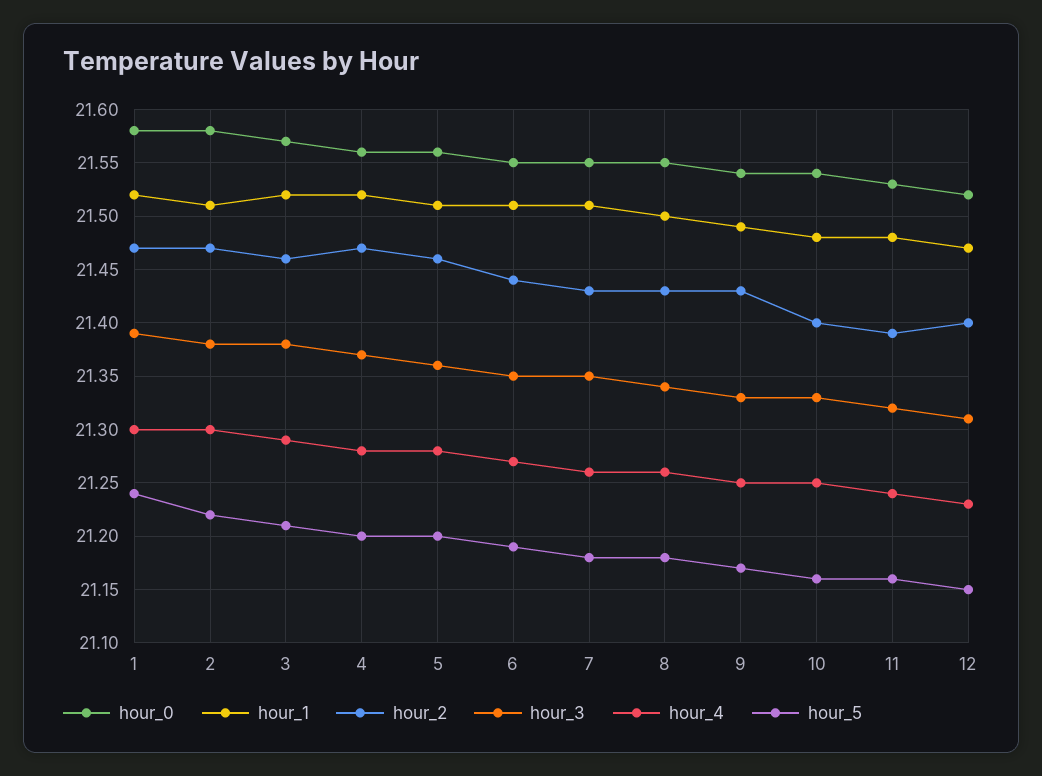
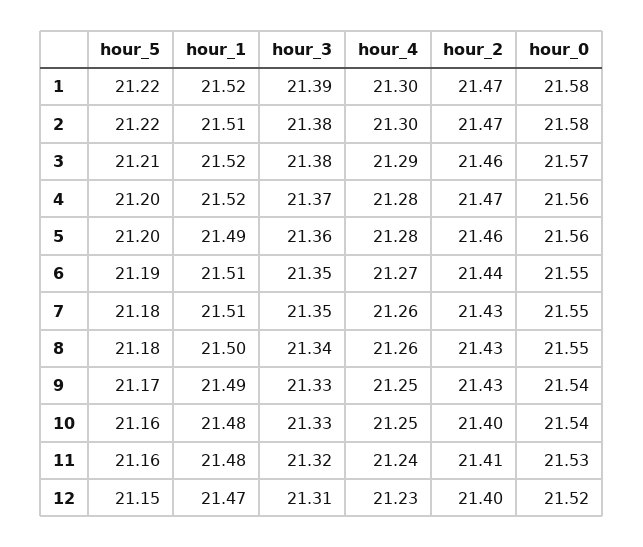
hour_5, 1: 21.24 -> 21.22
hour_1, 5: 21.51 -> 21.49
hour_2, 11: 21.39 -> 21.41

